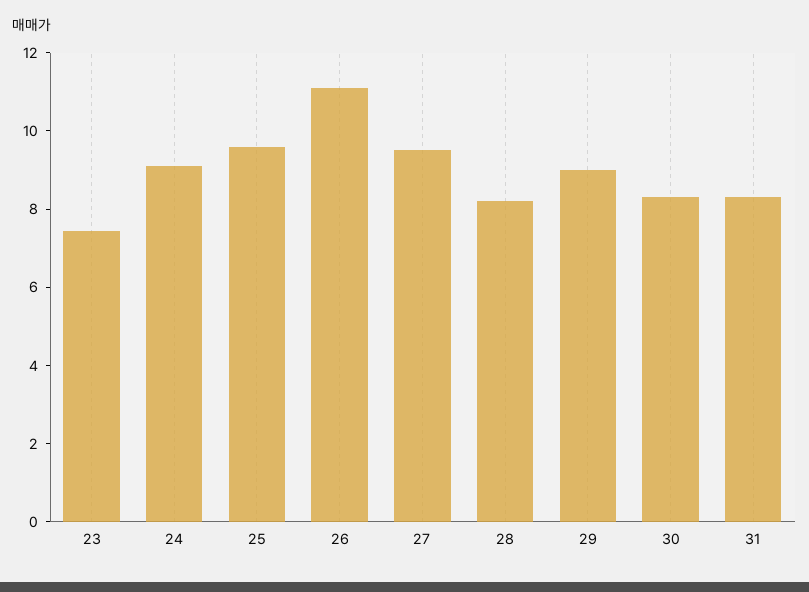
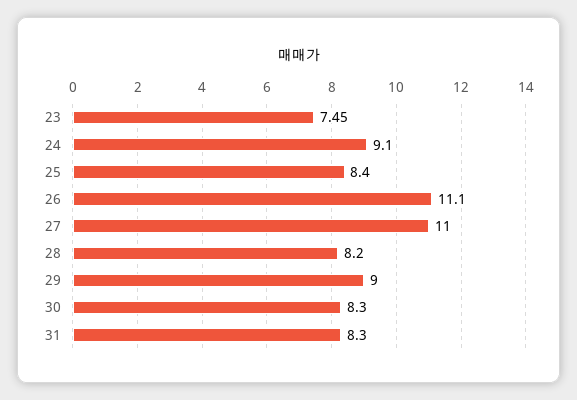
25: 9.5 -> 8.4
27: 9.5 -> 11

